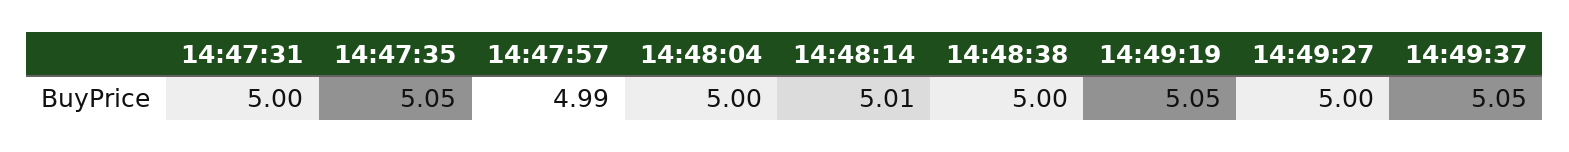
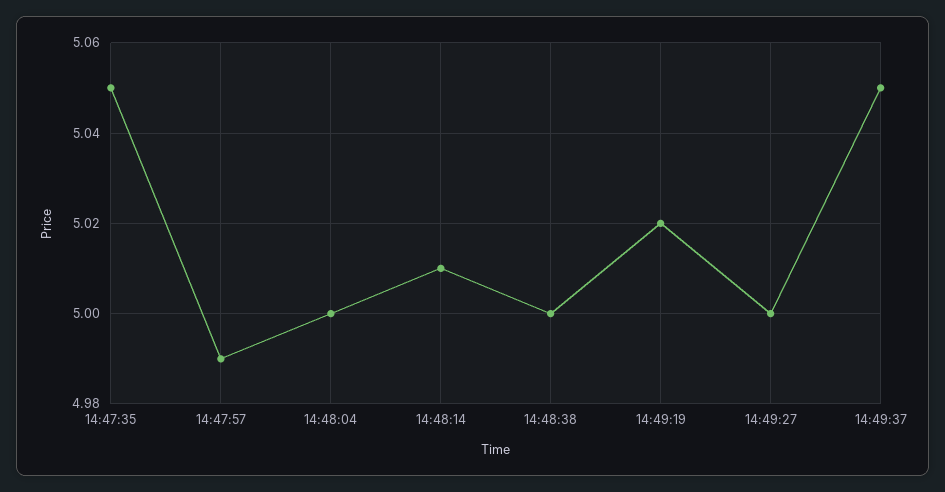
14:47:31: 5 -> none
14:49:19: 5.05 -> 5.02

